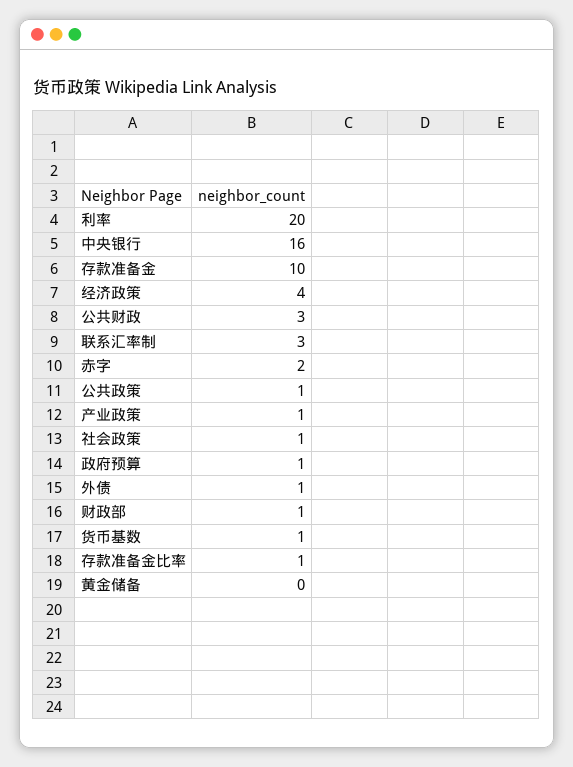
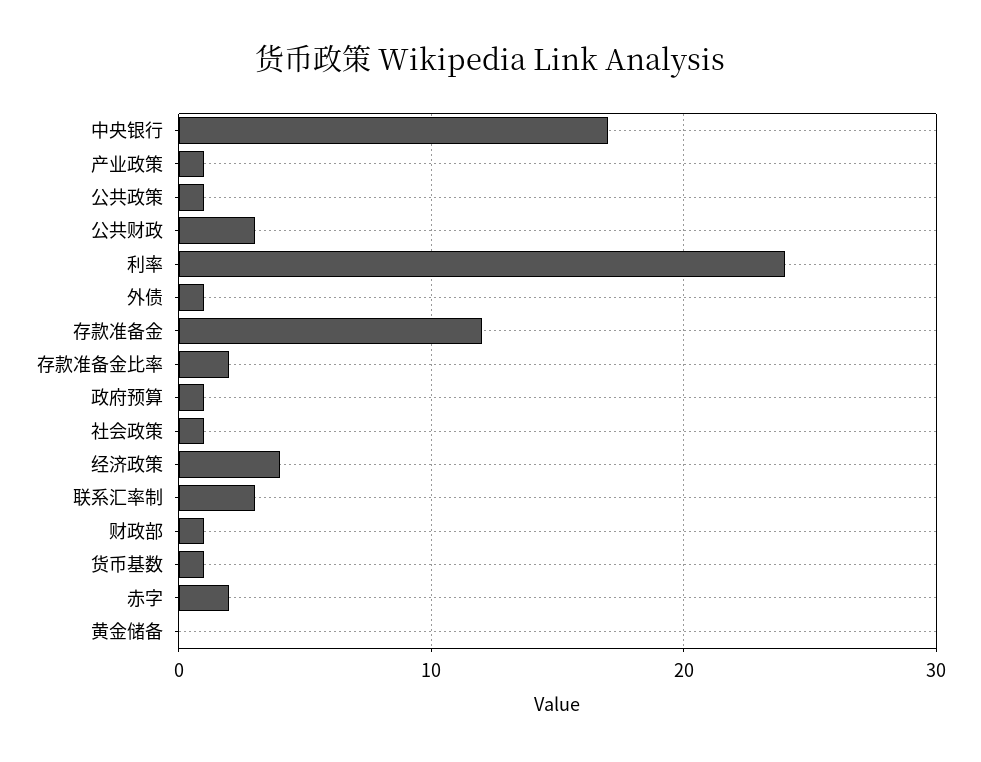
利率: 20 -> 24
中央银行: 16 -> 17
存款准备金: 10 -> 12
存款准备金比率: 1 -> 2

